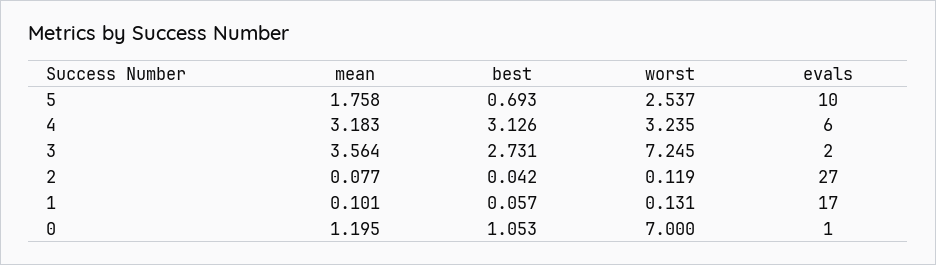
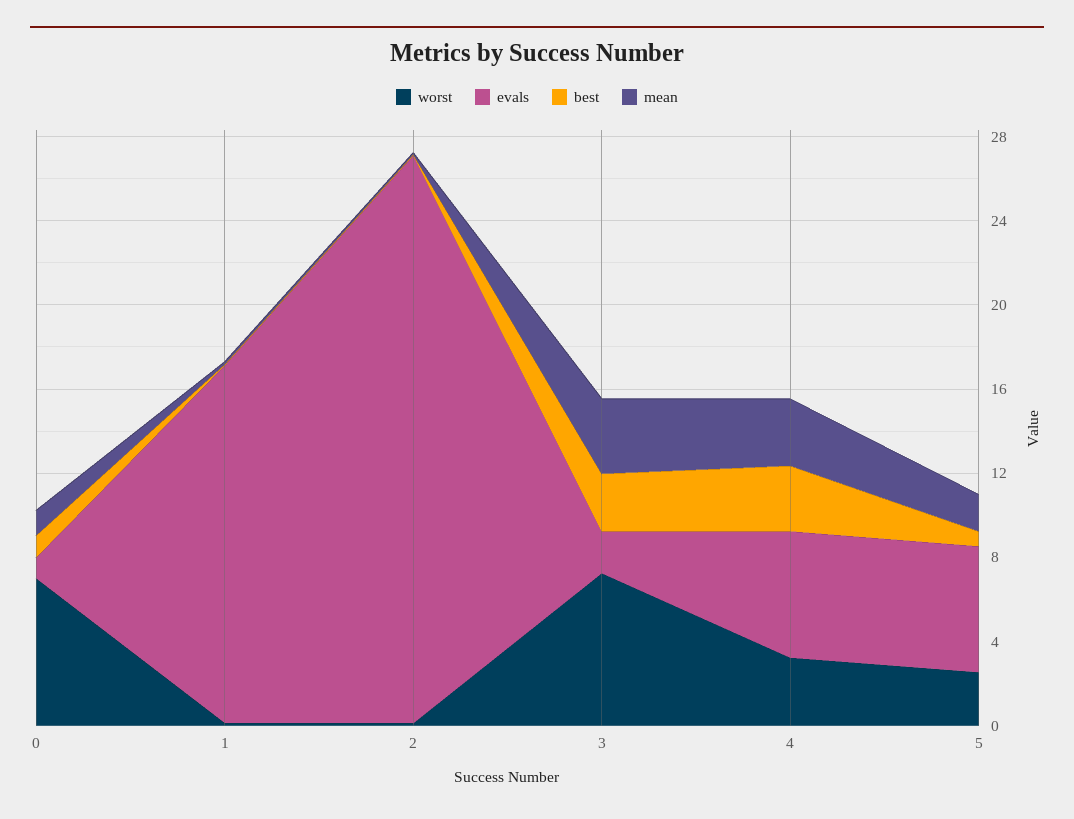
evals, 5: 10 -> 6

